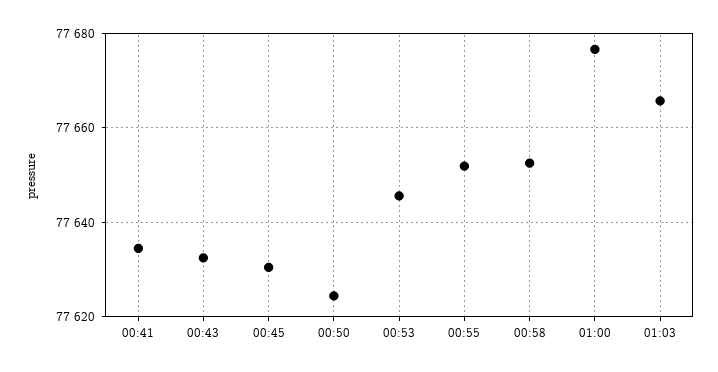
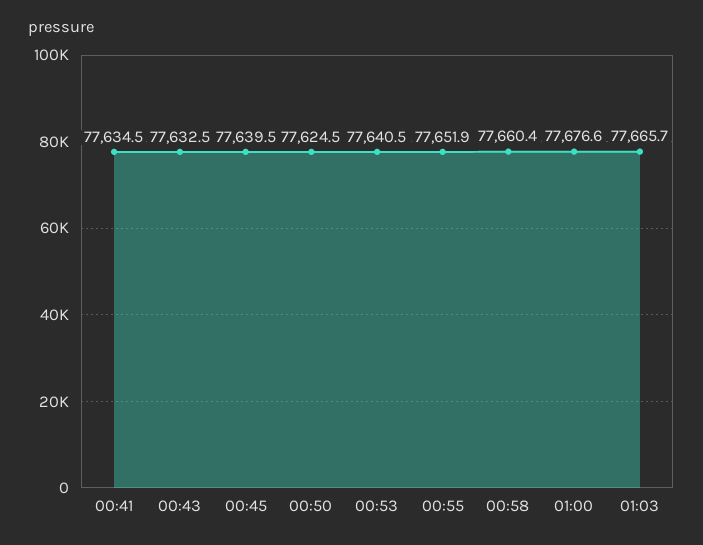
00:45: 77630 -> 77639.5
00:53: 77646 -> 77640.5
00:58: 77652 -> 77660.4

